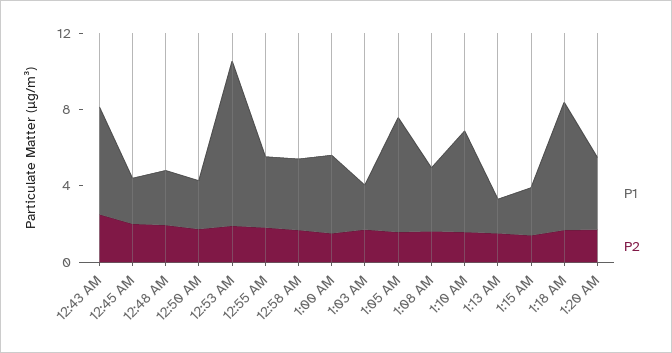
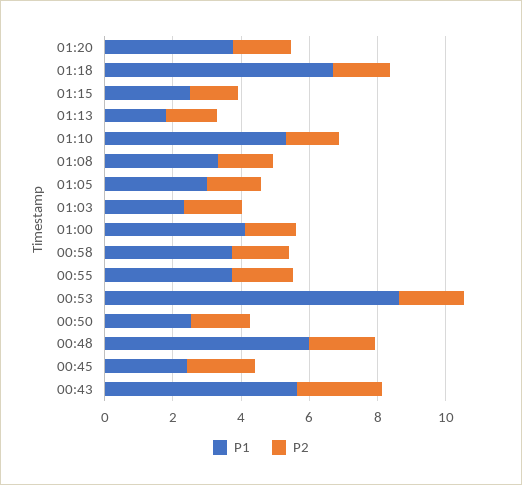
P1, 12:48 AM: 3 -> 6
P1, 1:05 AM: 6 -> 3

